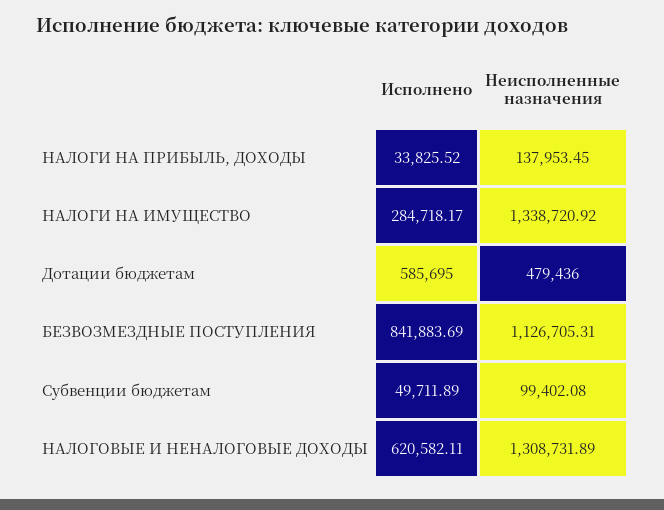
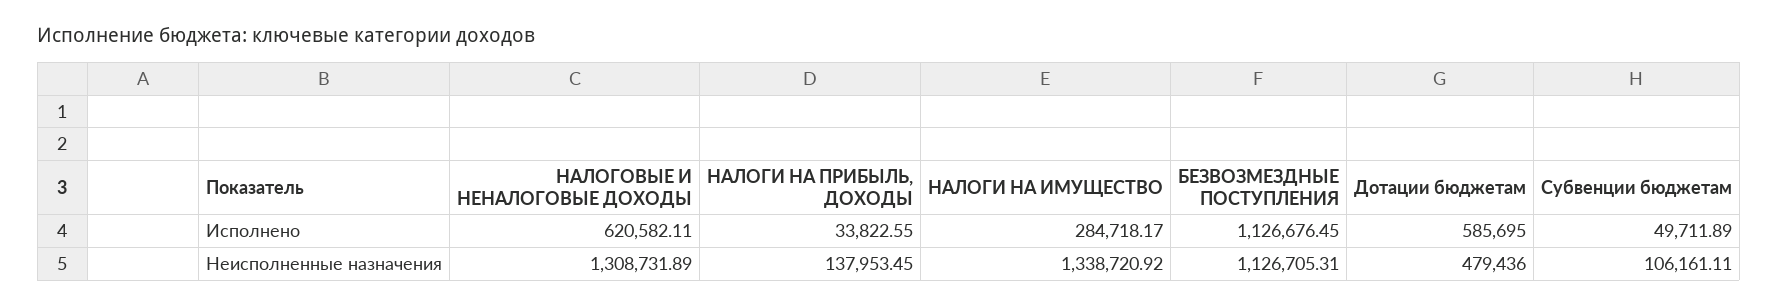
Исполнено, НАЛОГИ НА ПРИБЫЛЬ, ДОХОДЫ: 33825.52 -> 33822.55
Исполнено, БЕЗВОЗМЕЗДНЫЕ ПОСТУПЛЕНИЯ: 841883.69 -> 1126676.45
Неисполненные назначения, Субвенции бюджетам: 99402.08 -> 106161.11

